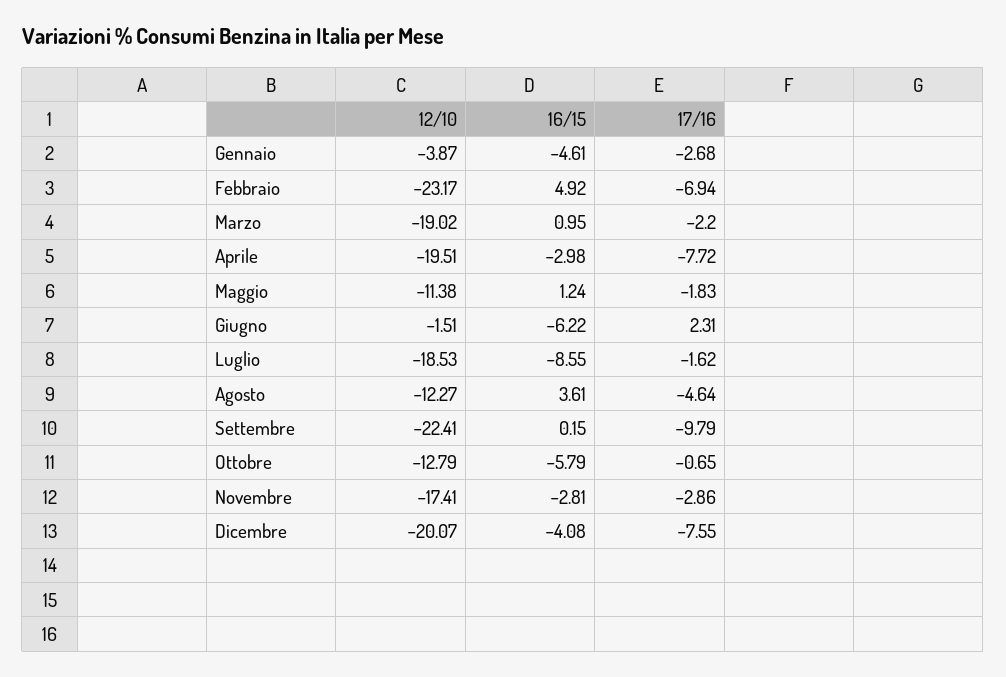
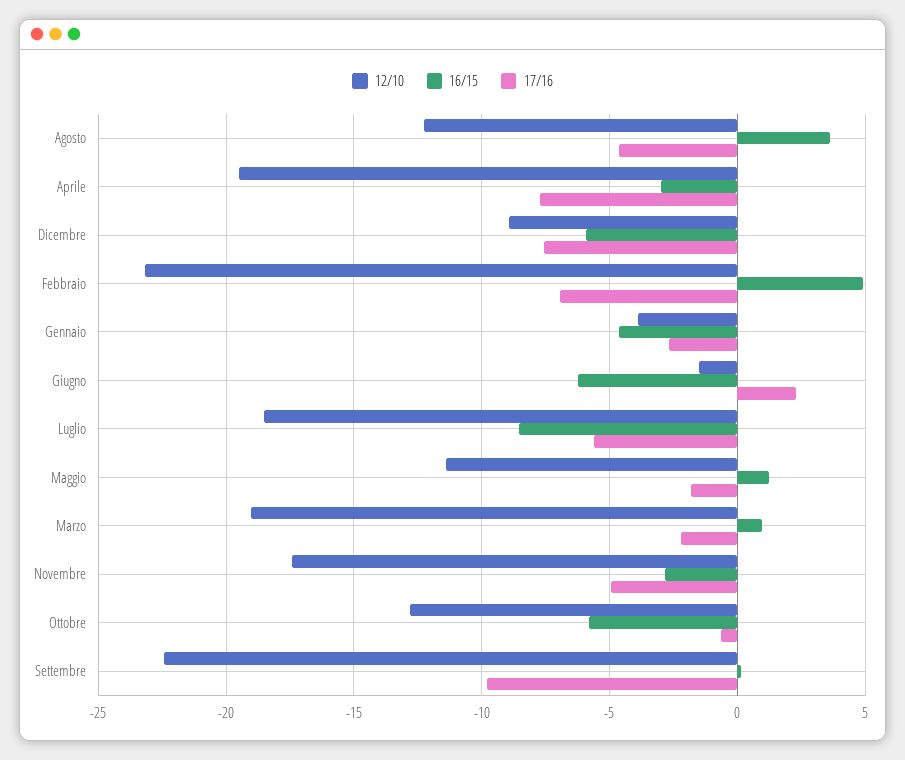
17/16, Luglio: -1.62 -> -5.5
17/16, Novembre: -2.86 -> -5
12/10, Dicembre: -20.07 -> -9
16/15, Dicembre: -4.08 -> -6

